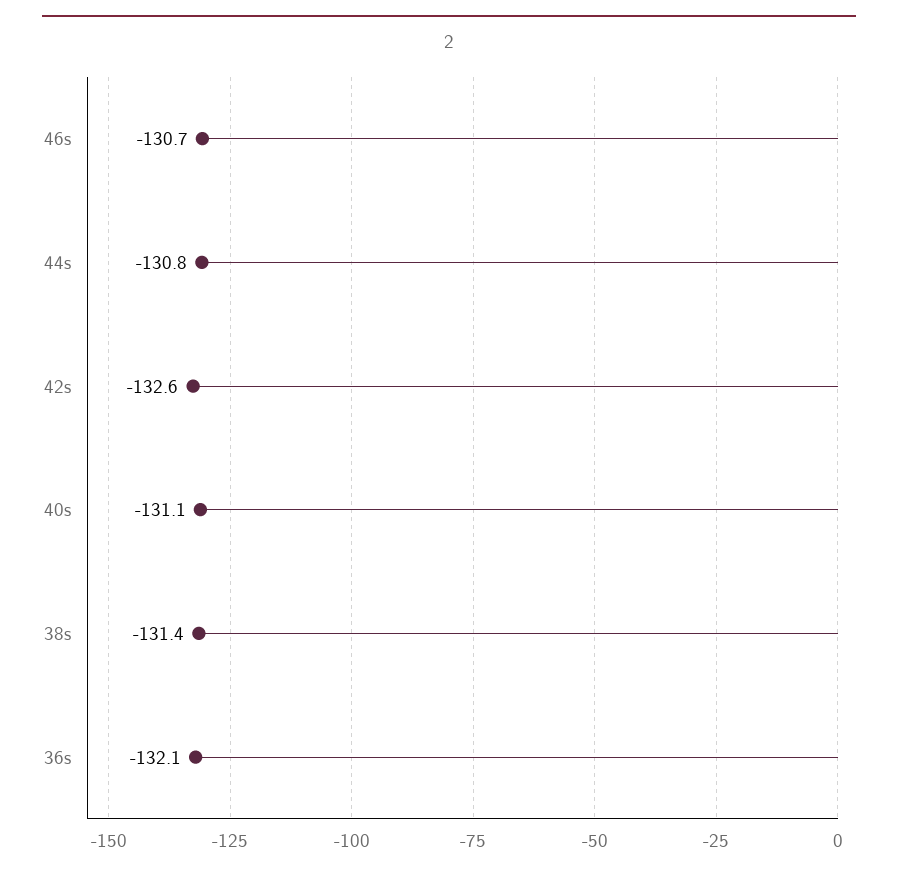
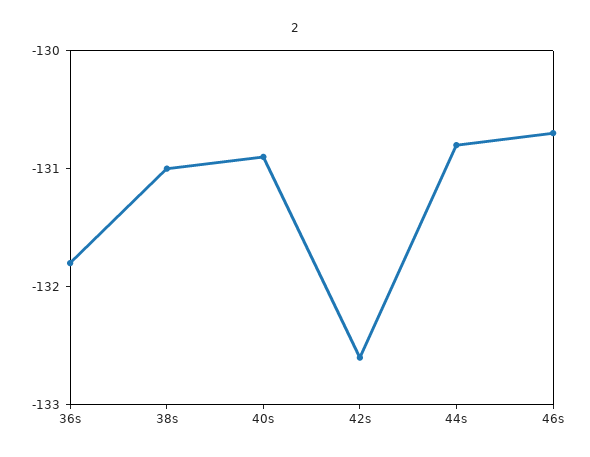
40s: -131.1 -> -130.9
38s: -131.4 -> -131
36s: -132.1 -> -131.8

